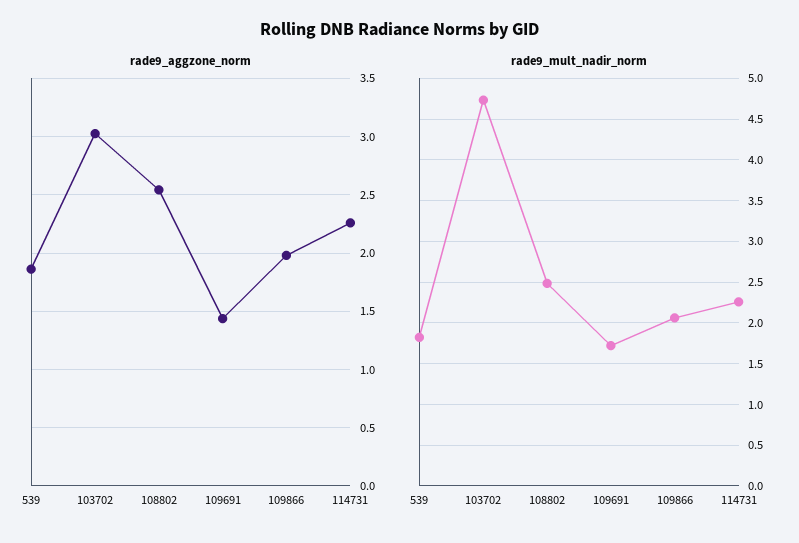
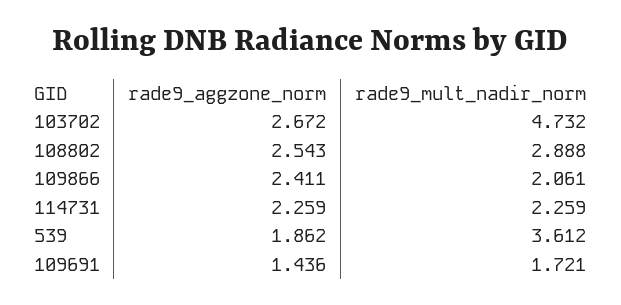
rade9_aggzone_norm, 103702: 3 -> 2.672
rade9_aggzone_norm, 109866: 2 -> 2.411
rade9_mult_nadir_norm, 539: 1.8 -> 3.612
rade9_mult_nadir_norm, 108802: 2.5 -> 2.888

